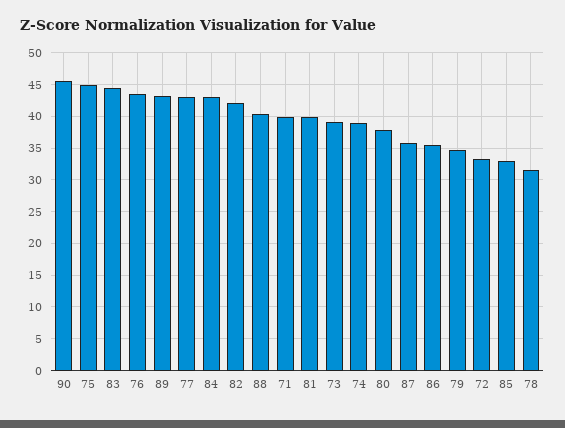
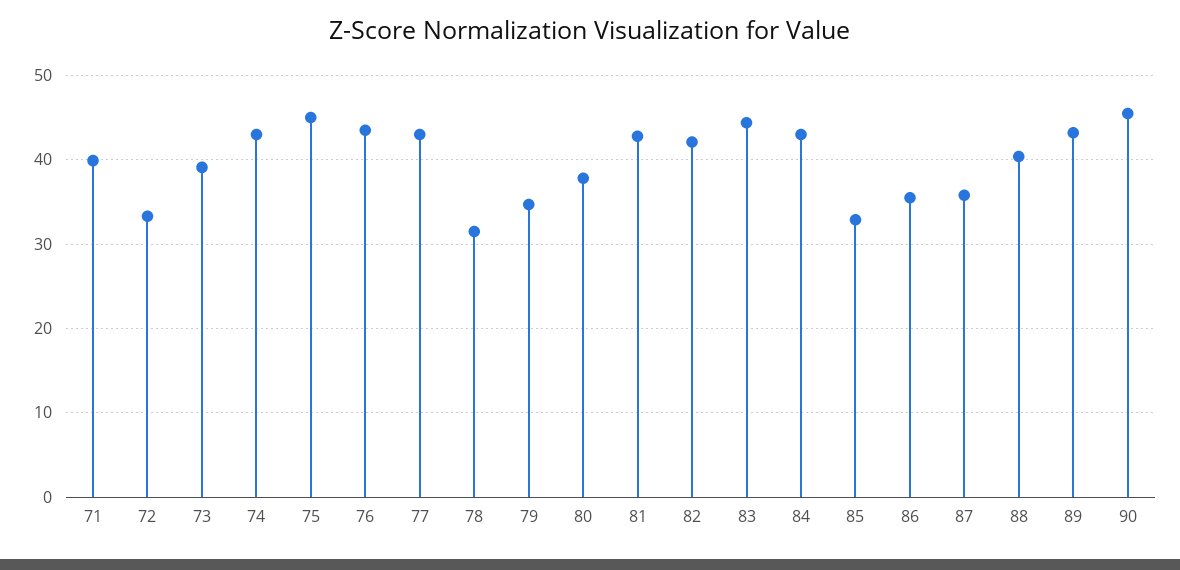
81: 40 -> 43
74: 39 -> 43

